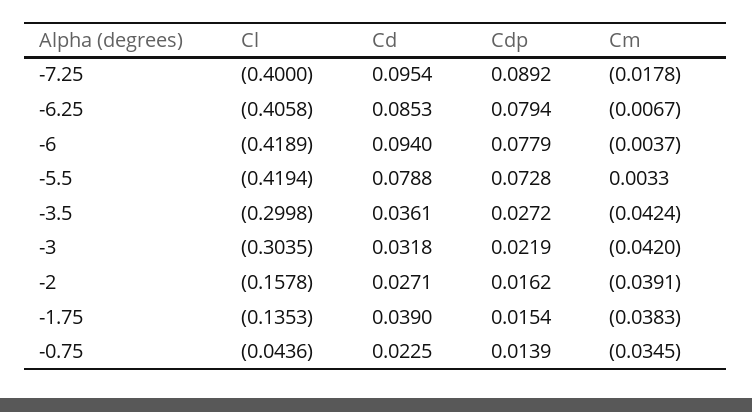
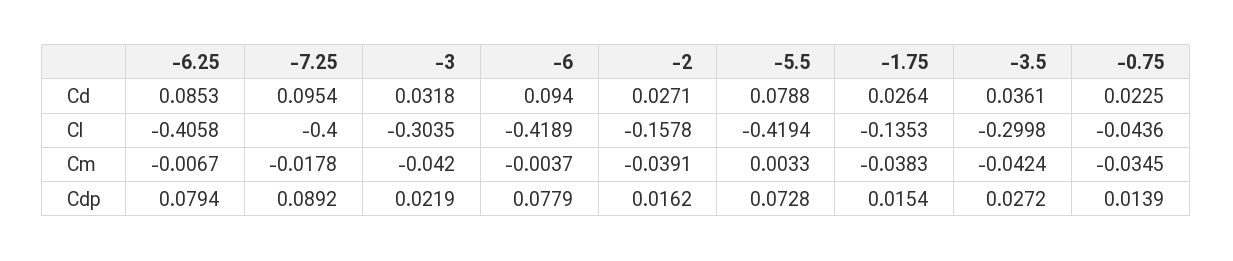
Cd, -1.75: 0.039 -> 0.0264

